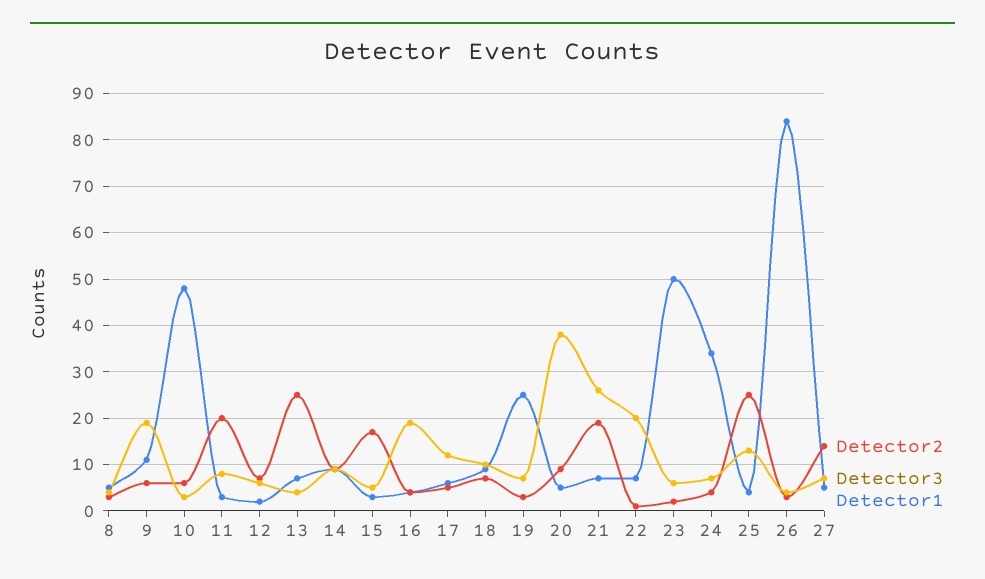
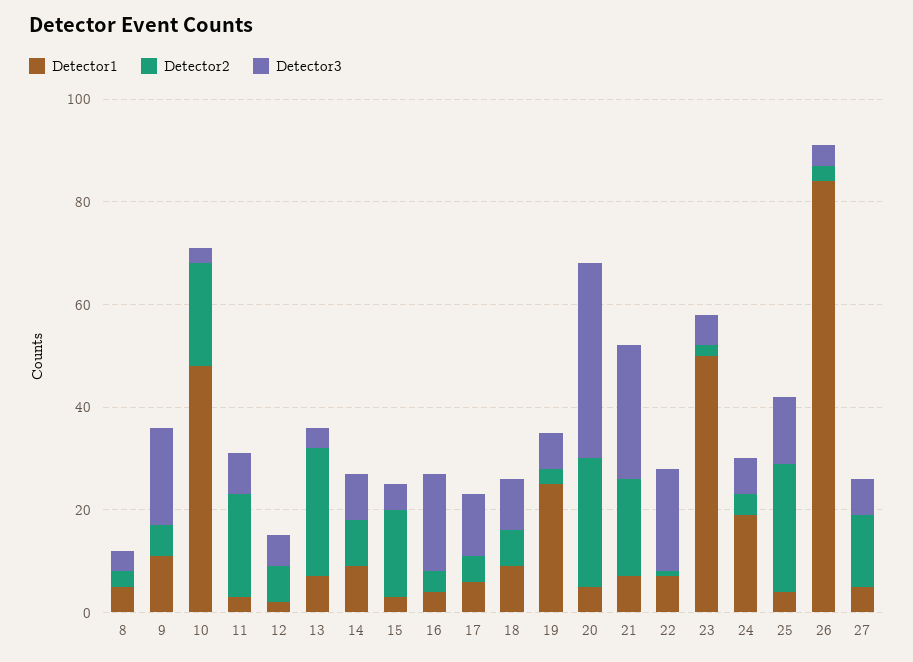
Detector2, 10: 5 -> 20
Detector2, 20: 10 -> 25
Detector1, 24: 35 -> 20

